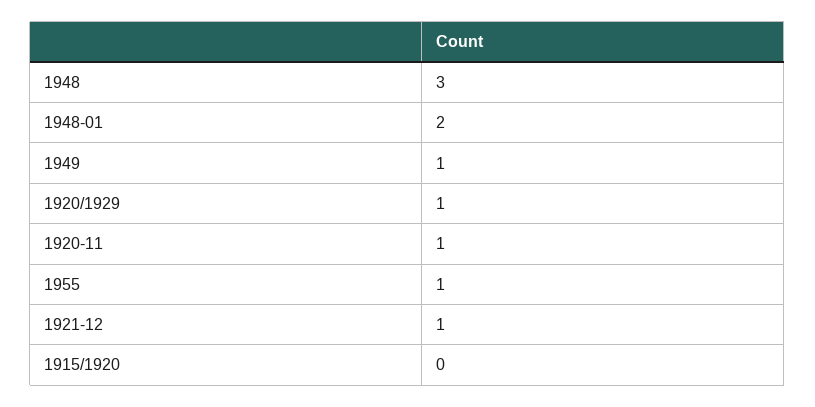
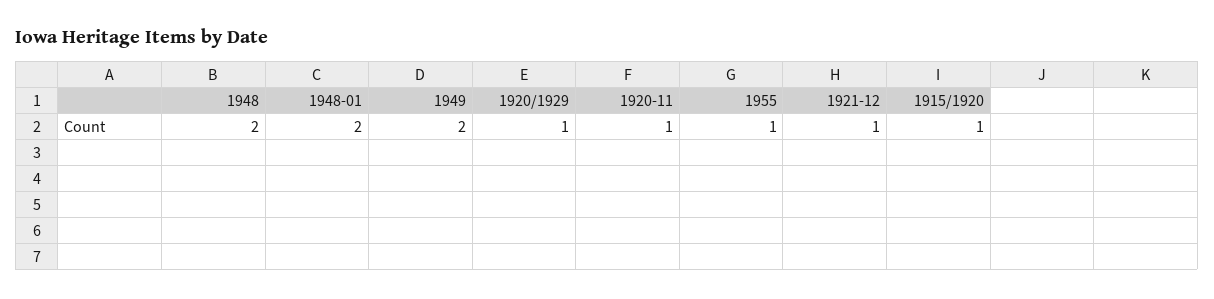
1948: 3 -> 2
1949: 1 -> 2
1915/1920: 0 -> 1

